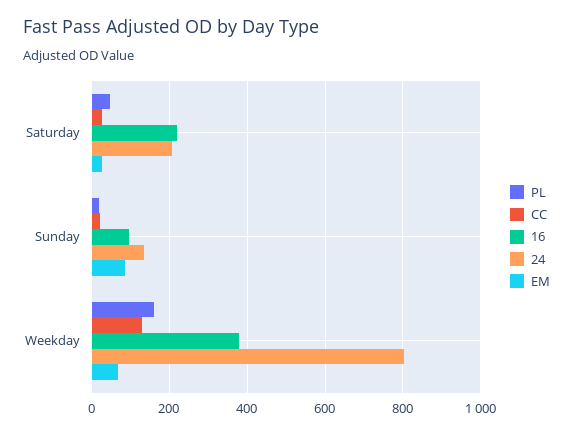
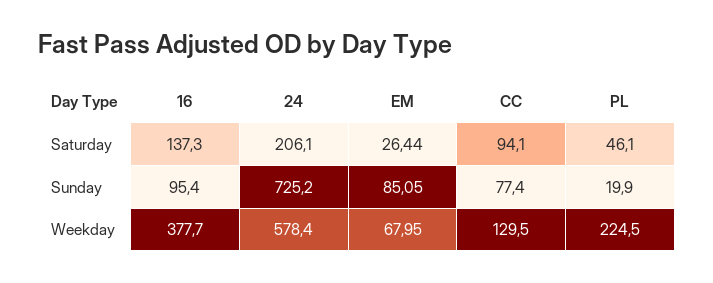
CC, Saturday: 20 -> 94.1
16, Saturday: 220 -> 137.3
CC, Sunday: 20 -> 77.4
24, Sunday: 140 -> 725.2
PL, Weekday: 160 -> 224.5
24, Weekday: 800 -> 578.4

